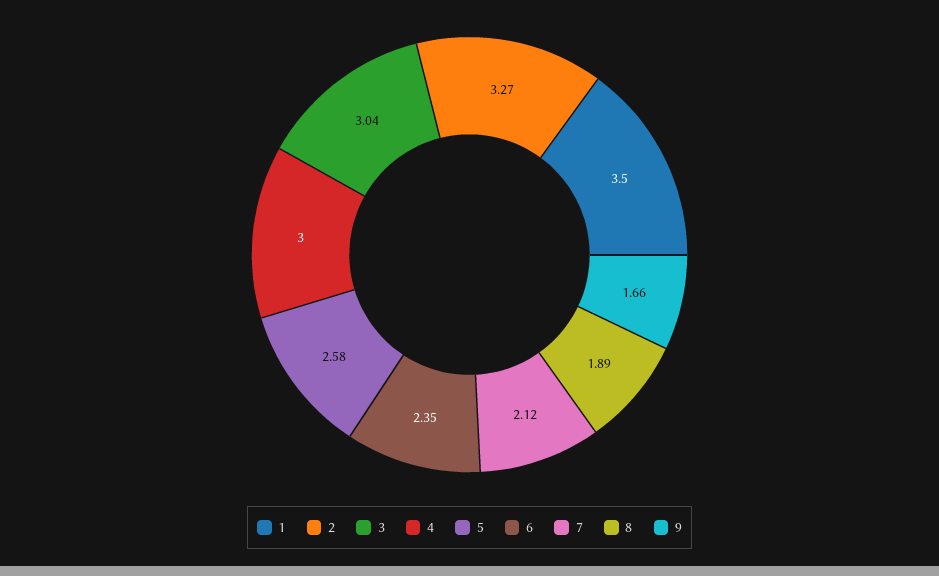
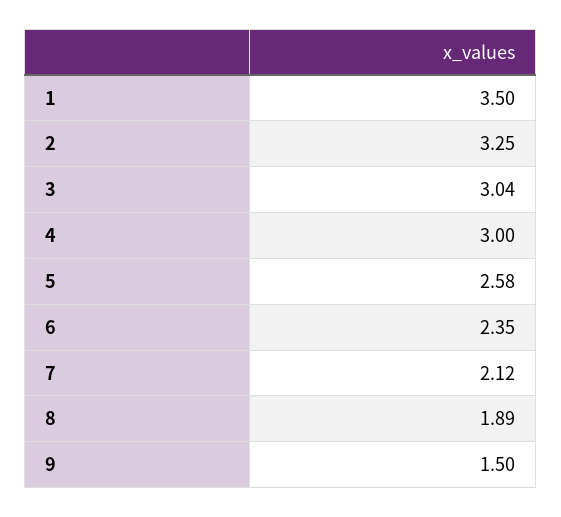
2: 3.27 -> 3.25
9: 1.66 -> 1.5

